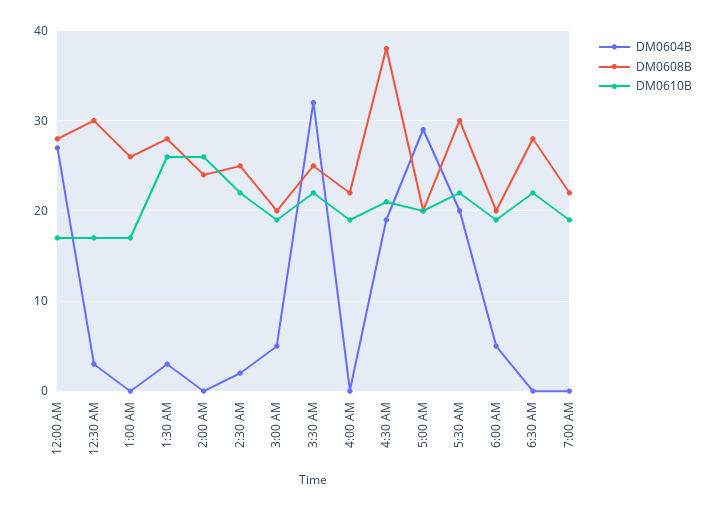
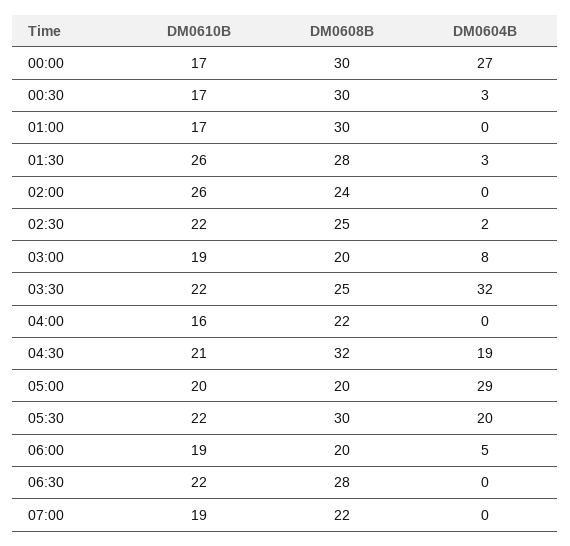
DM0608B, 12:00 AM: 28 -> 30
DM0608B, 1:00 AM: 26 -> 30
DM0604B, 3:00 AM: 5 -> 8
DM0610B, 4:00 AM: 19 -> 16
DM0608B, 4:30 AM: 38 -> 32

